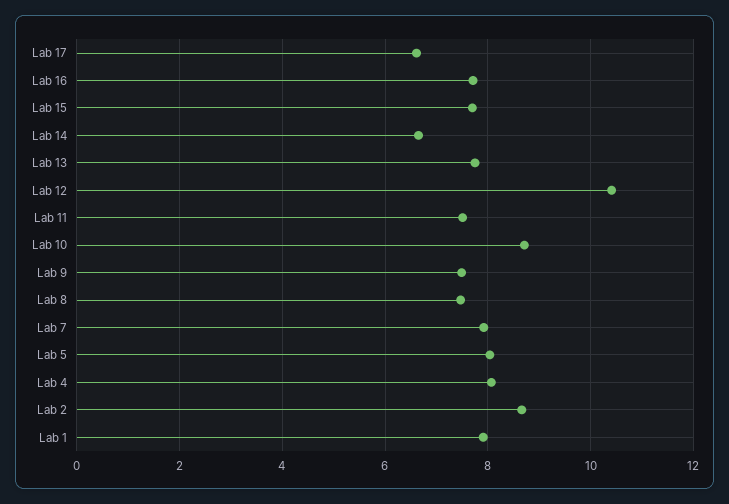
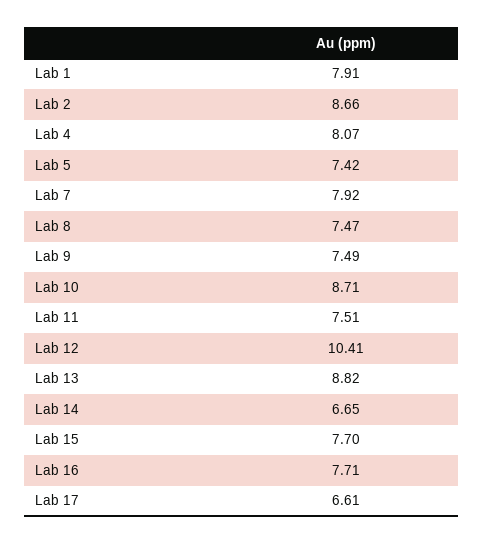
Lab 13: 7.8 -> 8.82
Lab 5: 8 -> 7.42

